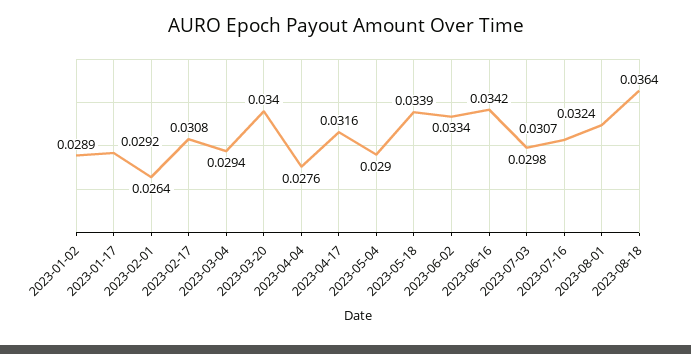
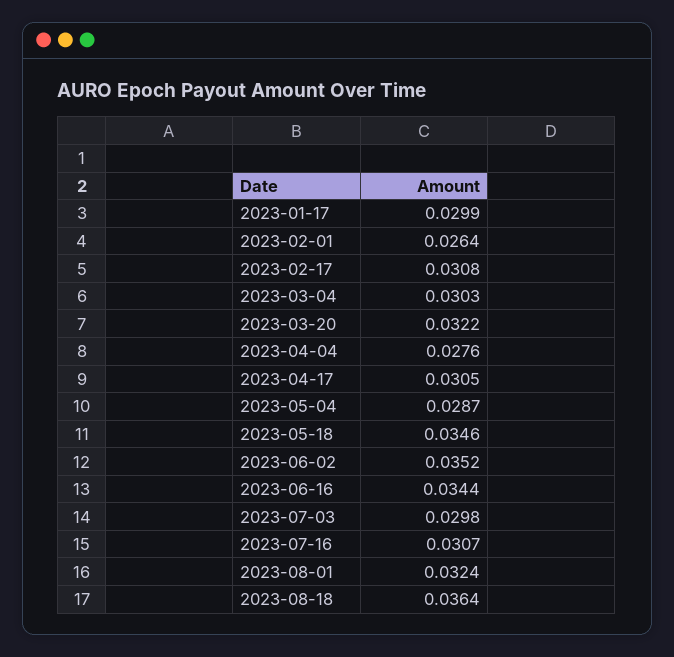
2023-01-02: 0.0289 -> none
2023-01-17: 0.0292 -> 0.0299
2023-03-04: 0.0294 -> 0.0303
2023-03-20: 0.034 -> 0.0322
2023-04-17: 0.0316 -> 0.0305
2023-05-04: 0.029 -> 0.0287
2023-05-18: 0.0339 -> 0.0346
2023-06-02: 0.0334 -> 0.0352
2023-06-16: 0.0342 -> 0.0344

